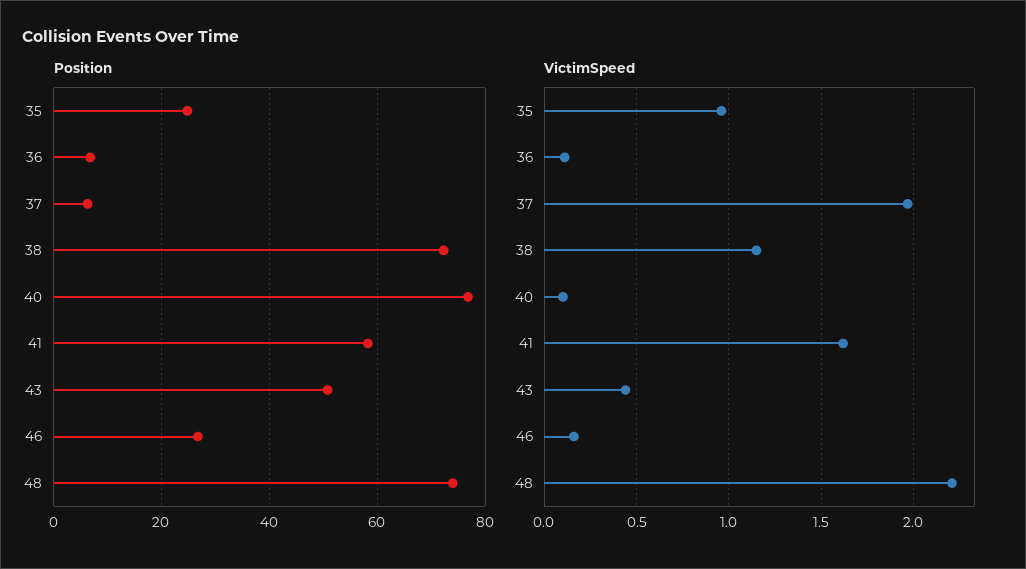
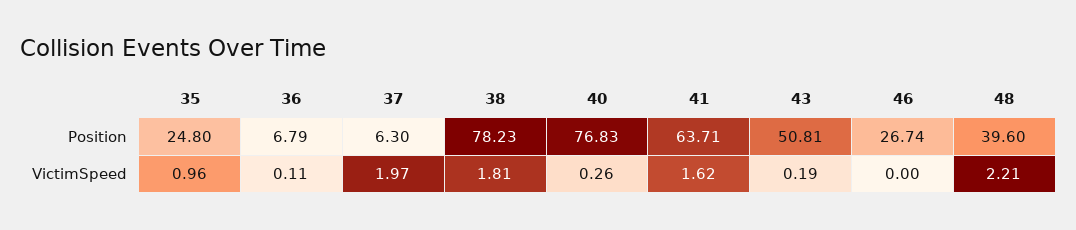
Position, 38: 72 -> 78.23
Position, 41: 58 -> 63.71
Position, 48: 74 -> 39.6
VictimSpeed, 38: 1.15 -> 1.81
VictimSpeed, 40: 0.1 -> 0.26
VictimSpeed, 43: 0.45 -> 0.19
VictimSpeed, 46: 0.15 -> 0

